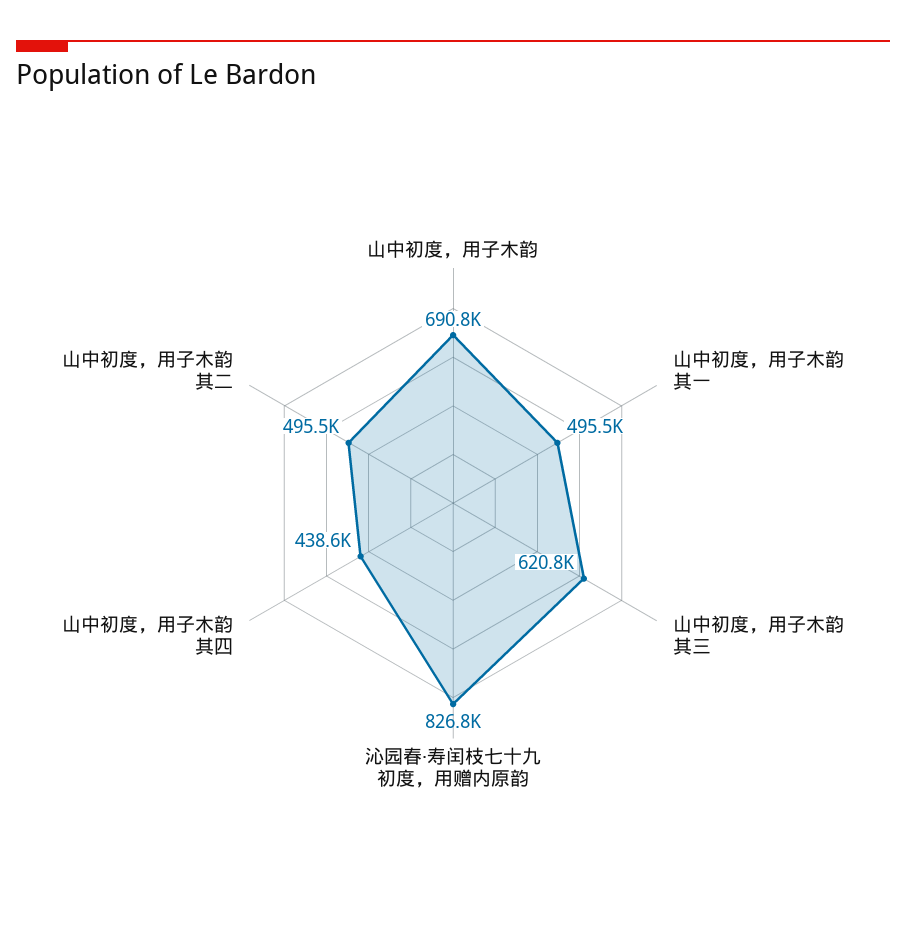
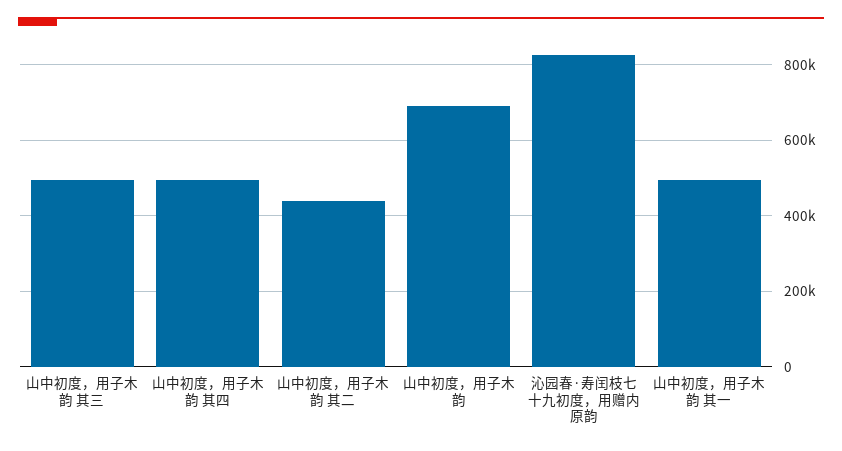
山中初度，用子木韵 其三: 620800 -> 500000
山中初度，用子木韵 其四: 438600 -> 500000
山中初度，用子木韵 其二: 495500 -> 440000

